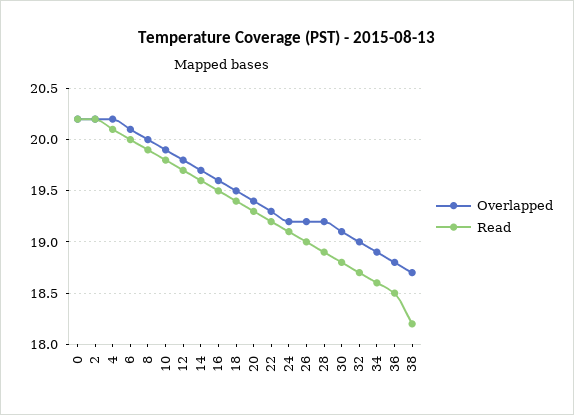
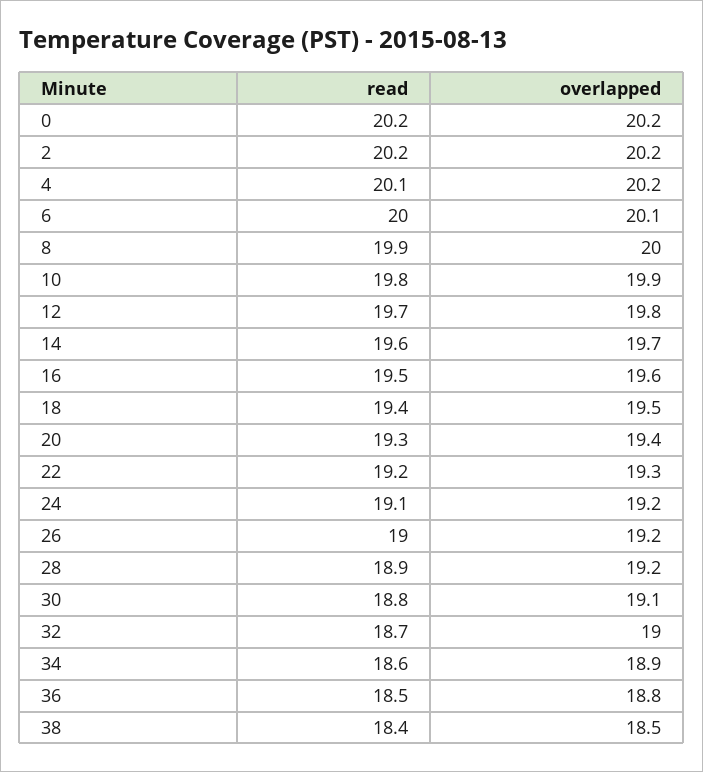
Overlapped, 38: 18.7 -> 18.5
Read, 38: 18.2 -> 18.4

